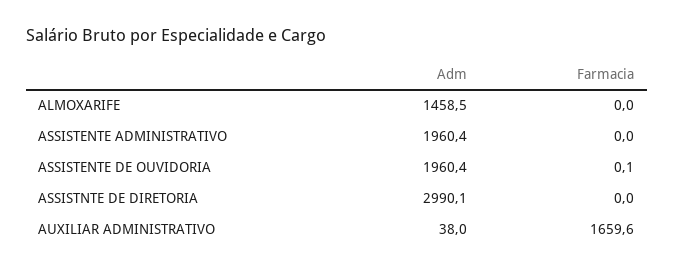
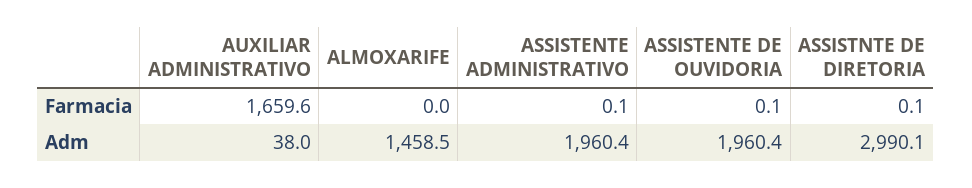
Farmacia, ASSISTENTE ADMINISTRATIVO: 0 -> 0.1
Farmacia, ASSISTNTE DE DIRETORIA: 0 -> 0.1

